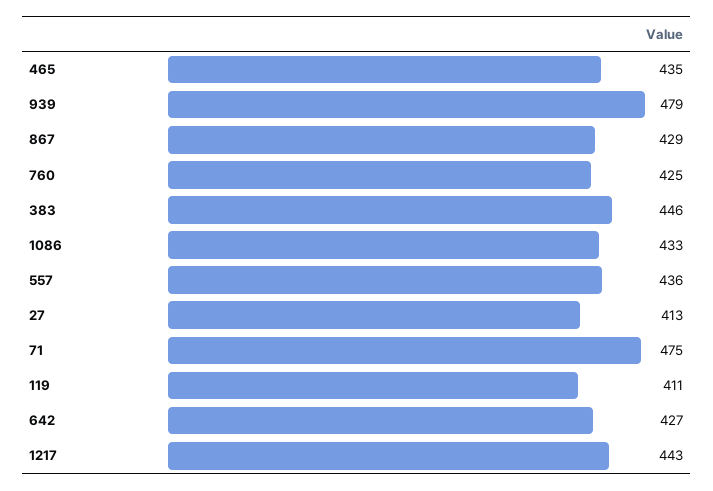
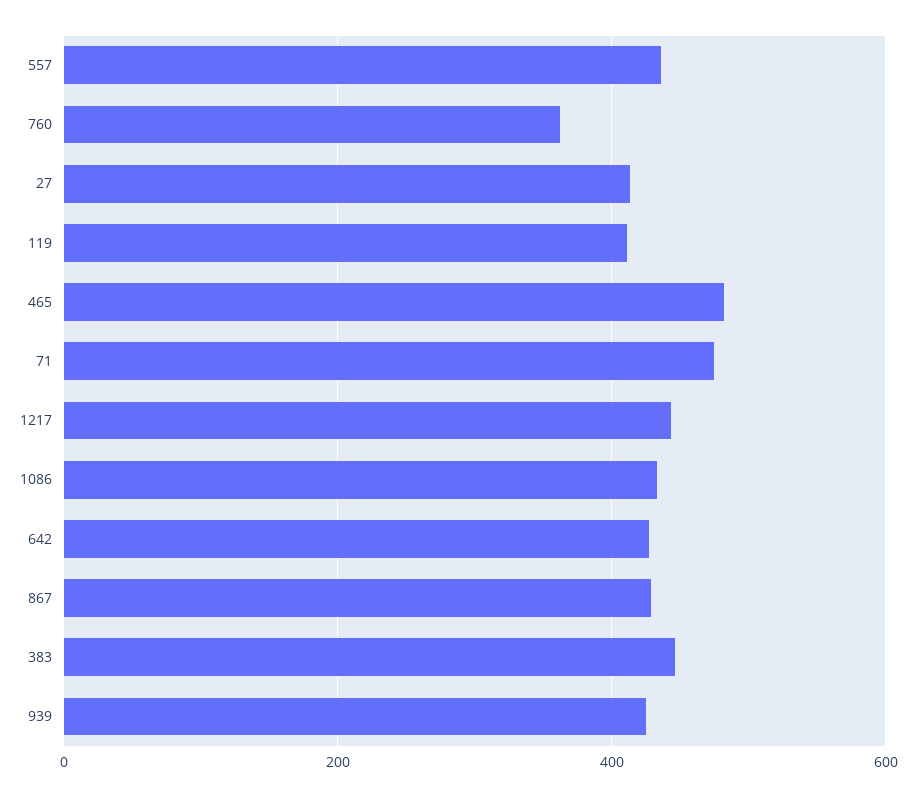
465: 435 -> 480
939: 479 -> 420
760: 425 -> 360

